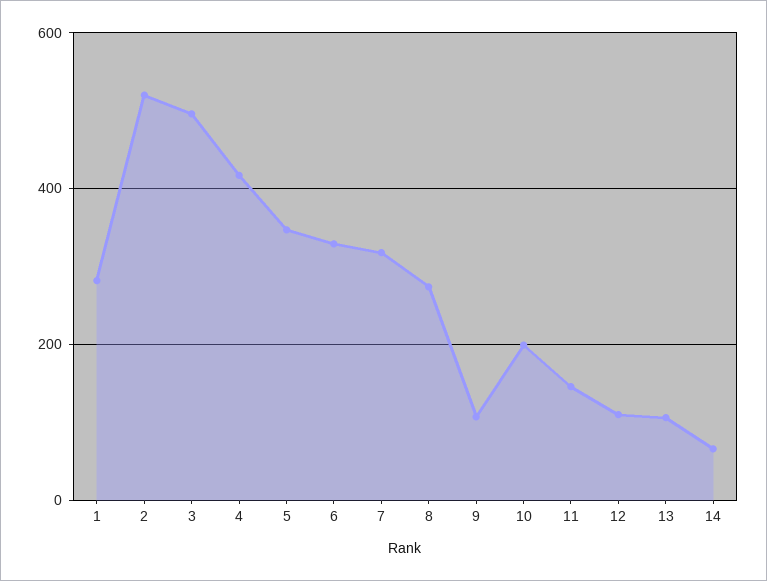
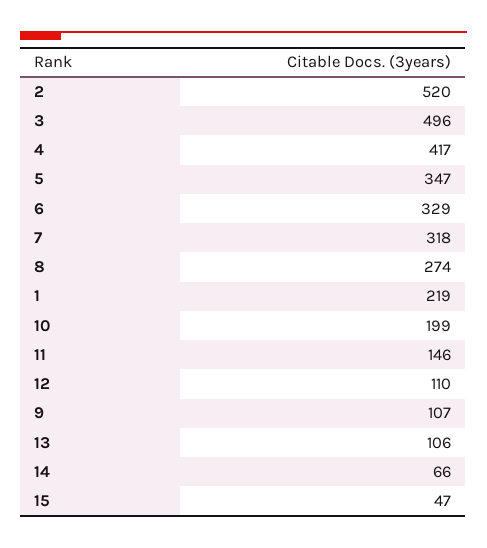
1: 280 -> 219
15: none -> 47

